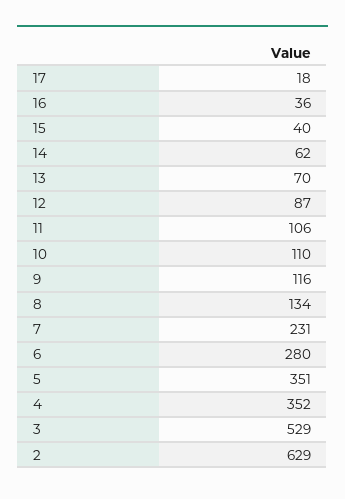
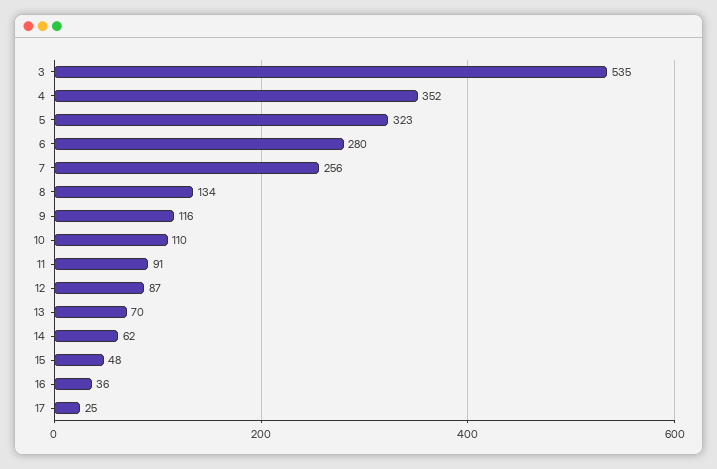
17: 18 -> 25
15: 40 -> 48
11: 106 -> 91
7: 231 -> 256
5: 351 -> 323
3: 529 -> 535
2: 629 -> none

